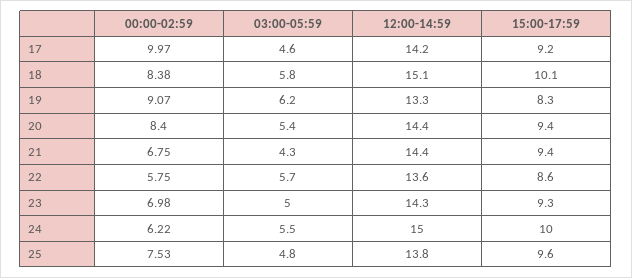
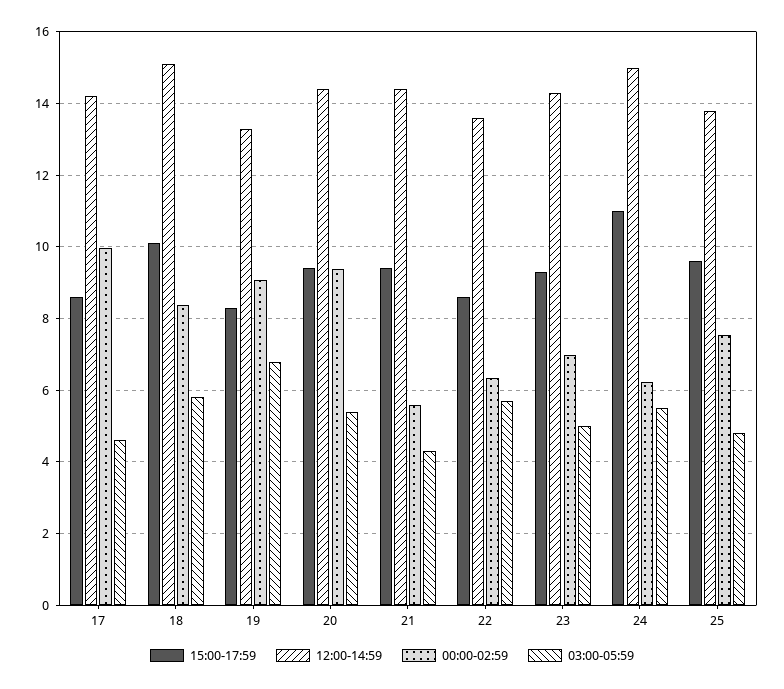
15:00-17:59, 17: 9.2 -> 8.6
03:00-05:59, 19: 6.2 -> 6.8
00:00-02:59, 20: 8.4 -> 9.4
00:00-02:59, 21: 6.75 -> 5.6
00:00-02:59, 22: 5.75 -> 6.4
15:00-17:59, 24: 10 -> 11

